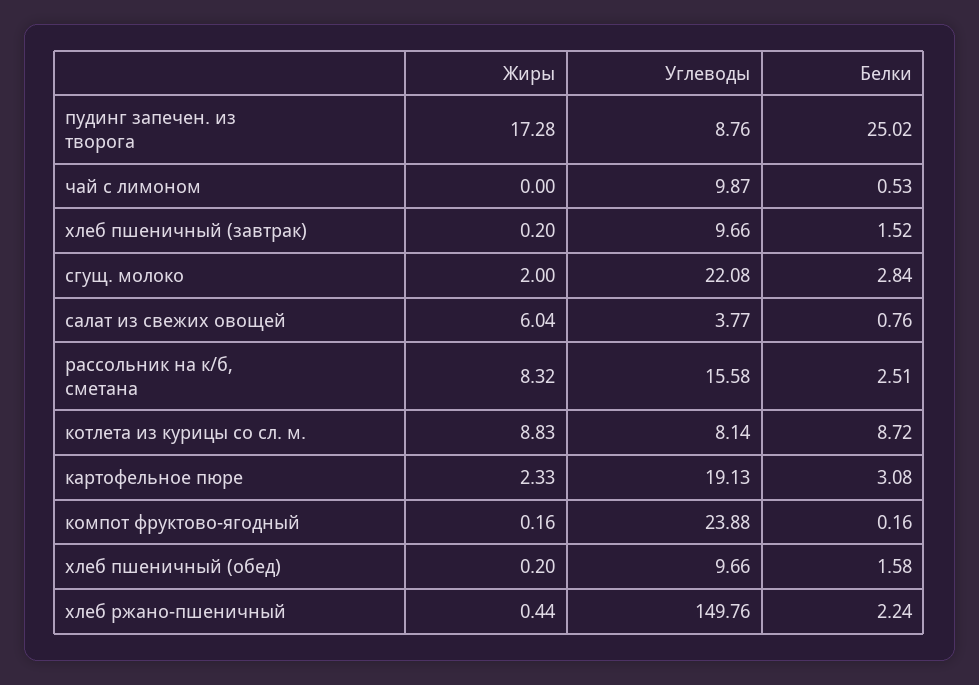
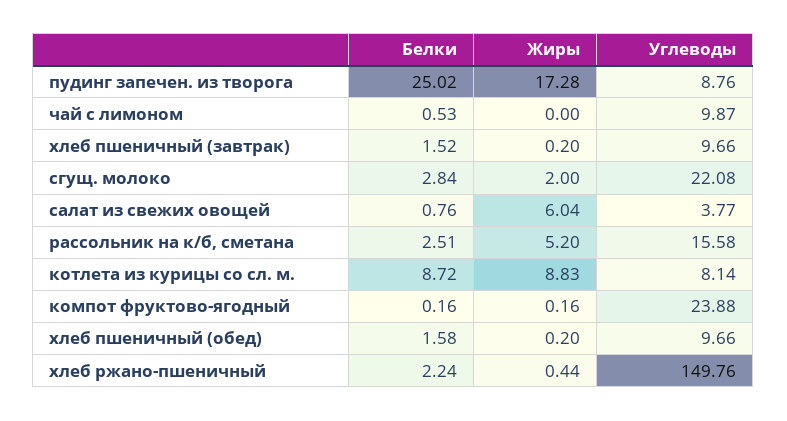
Жиры, рассольник на к/б, сметана: 8.32 -> 5.2
Жиры, картофельное пюре: 2.33 -> none
Углеводы, картофельное пюре: 19.13 -> none
Белки, картофельное пюре: 3.08 -> none

